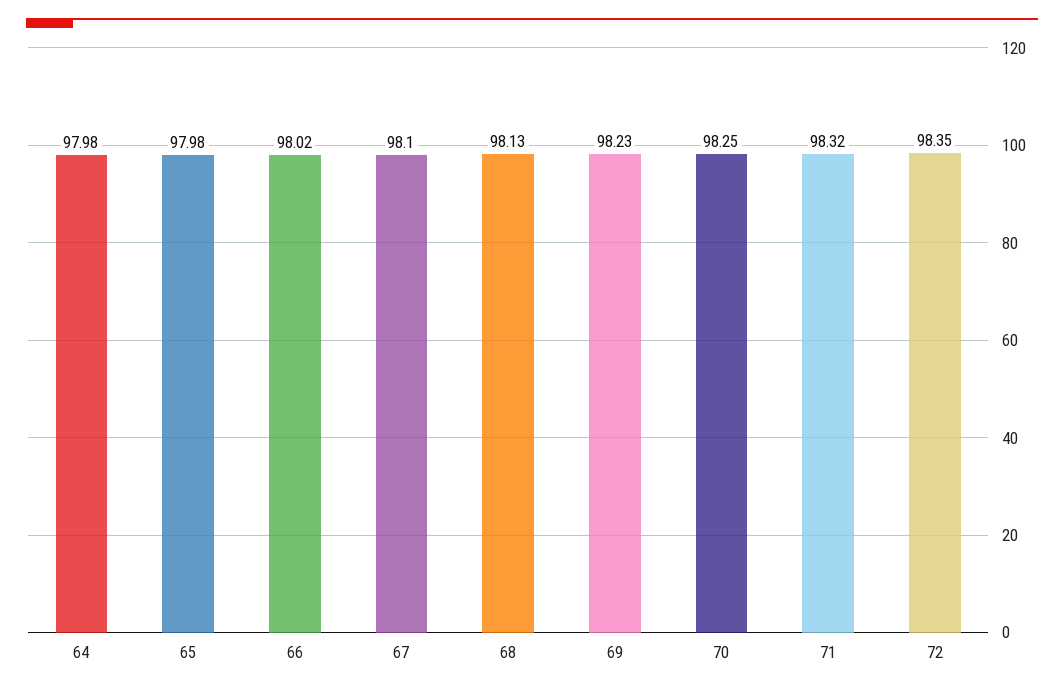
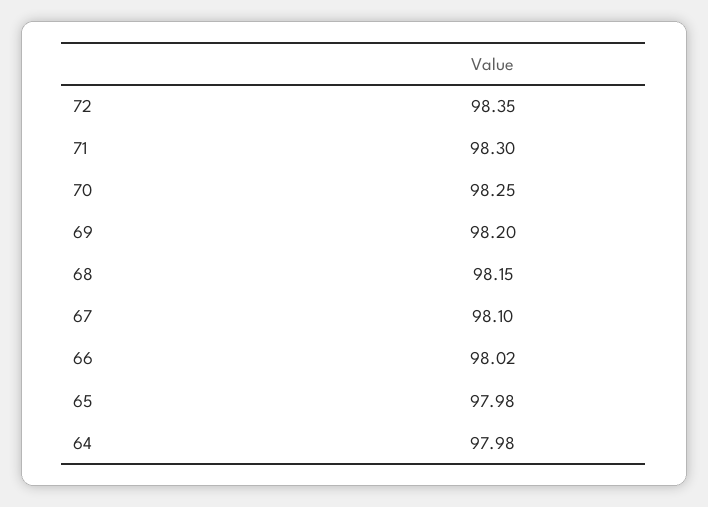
68: 98.13 -> 98.15
69: 98.23 -> 98.2
71: 98.32 -> 98.3

